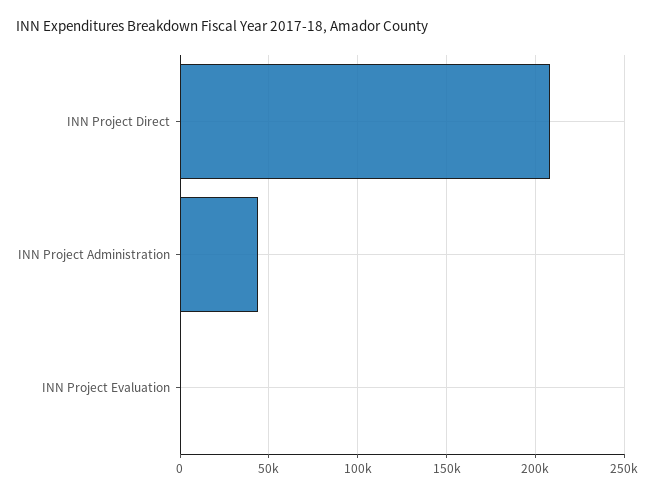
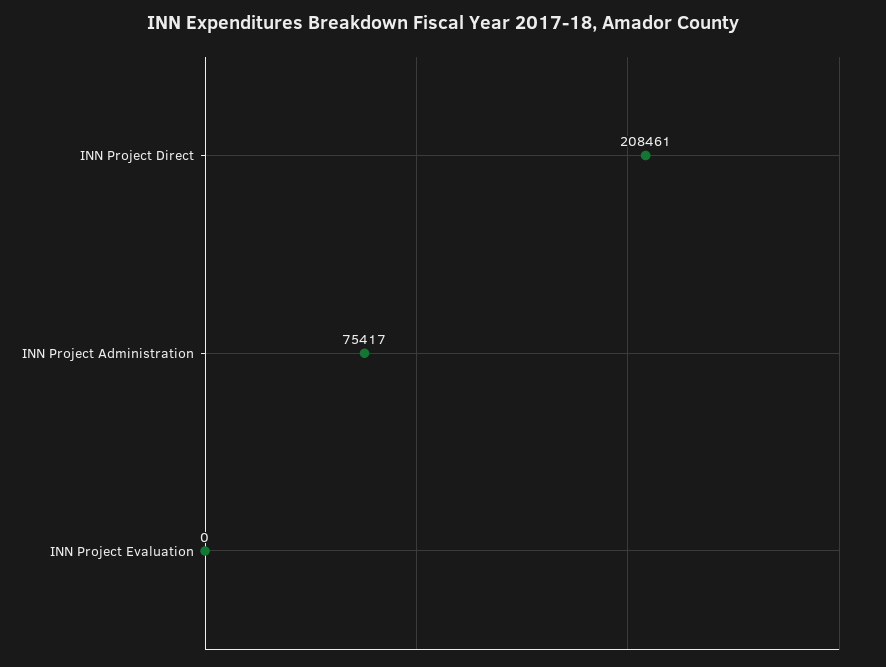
INN Project Administration: 45000 -> 75417

